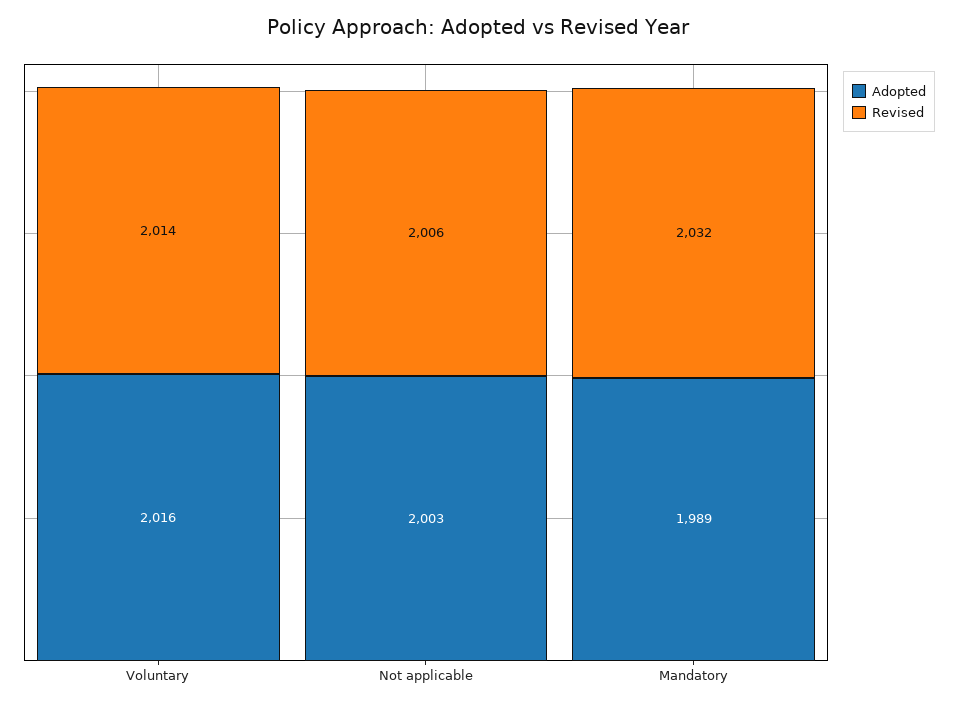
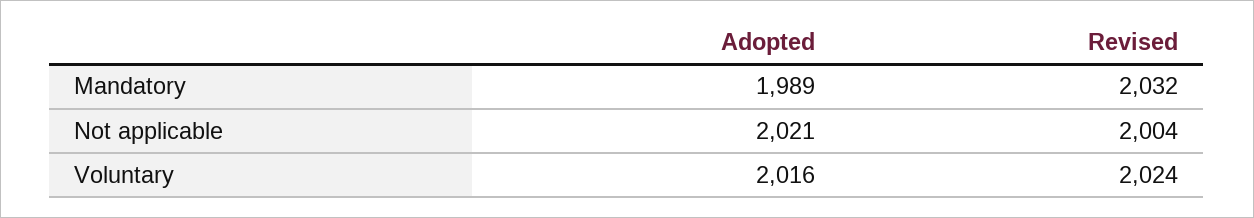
Revised, Voluntary: 2014 -> 2024
Adopted, Not applicable: 2003 -> 2021
Revised, Not applicable: 2006 -> 2004

